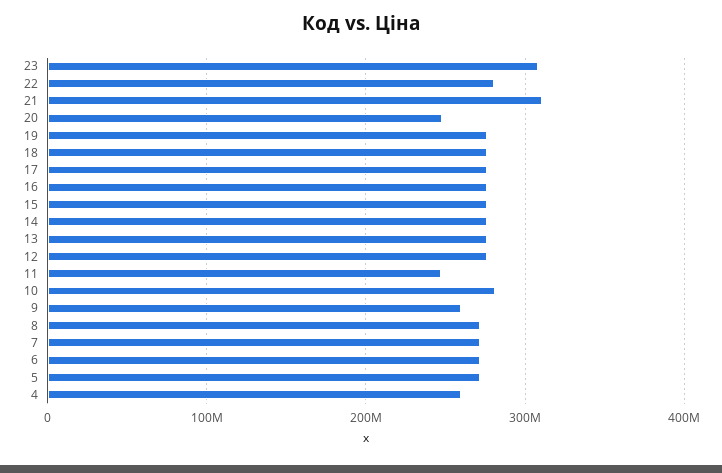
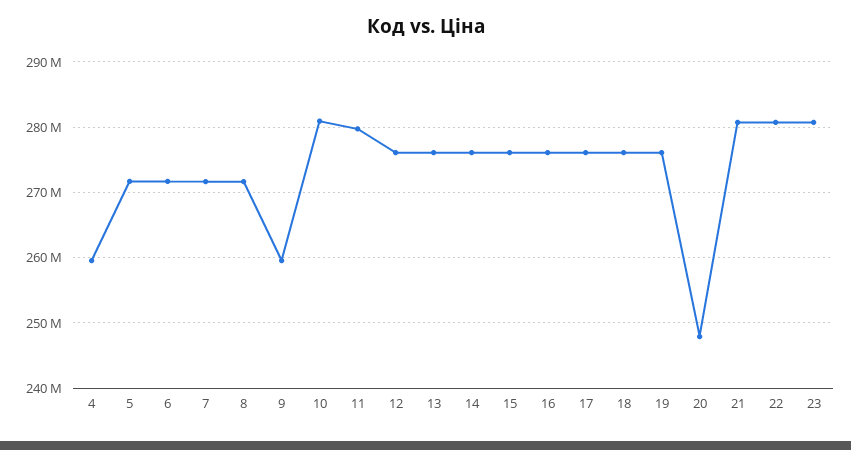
23: 310000000 -> 281000000
21: 310000000 -> 281000000
11: 250000000 -> 280000000

